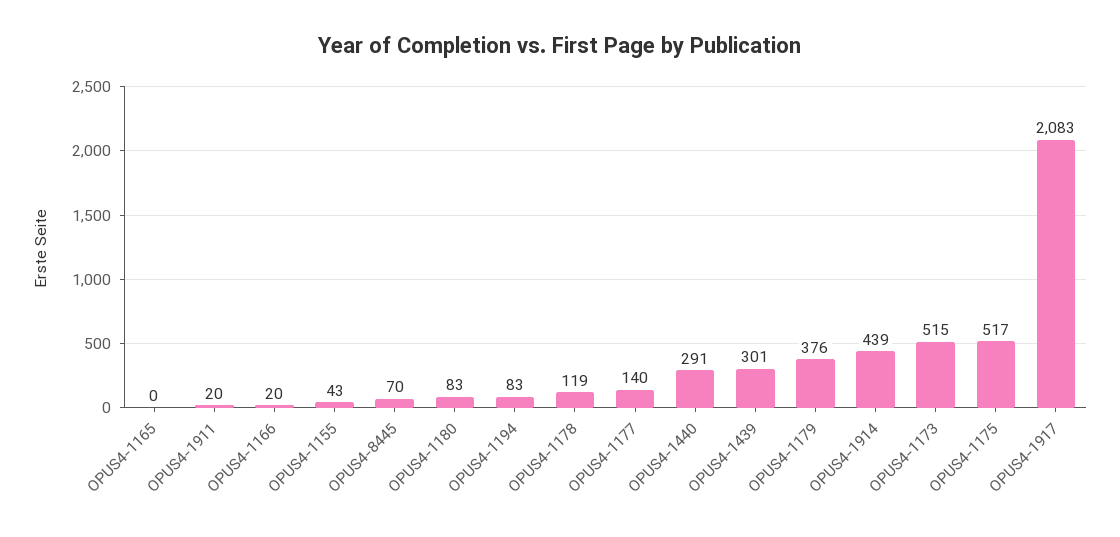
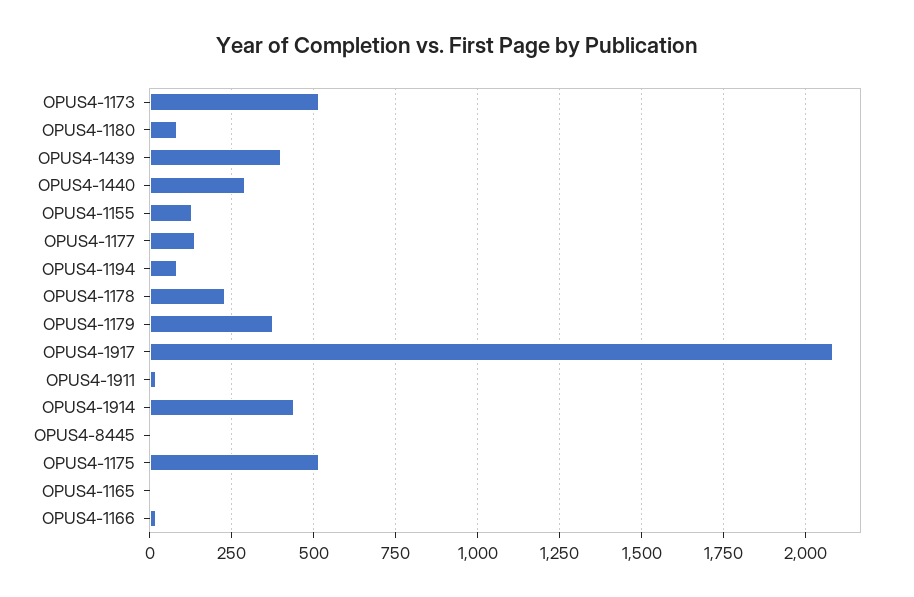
OPUS4-1155: 43 -> 125
OPUS4-8445: 70 -> 0
OPUS4-1178: 119 -> 225
OPUS4-1439: 301 -> 400

